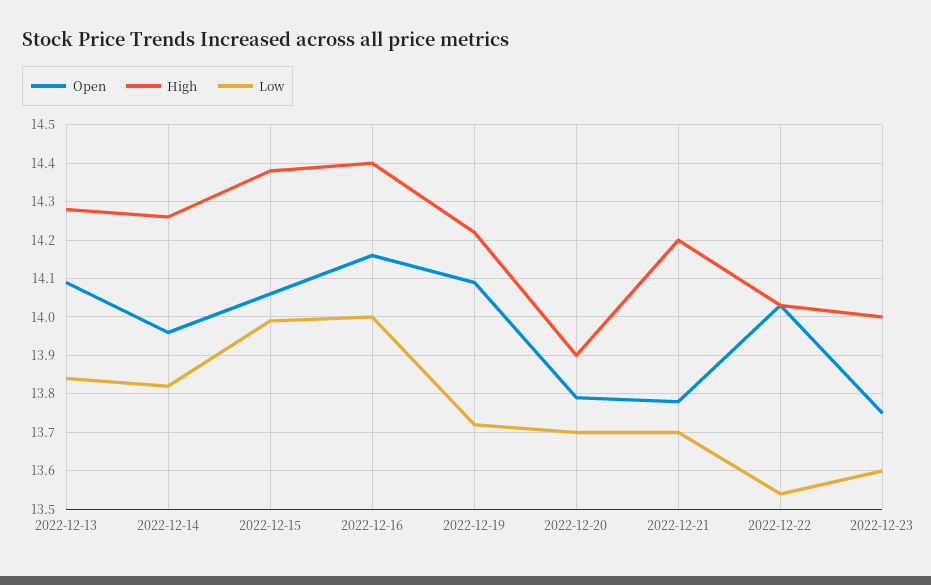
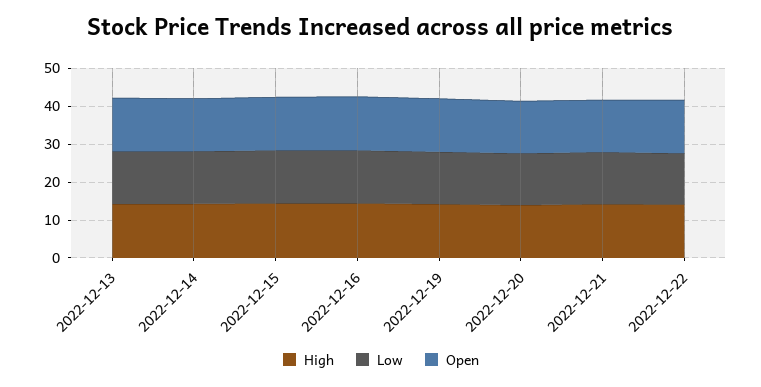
Open, 2022-12-23: 13.75 -> none
High, 2022-12-23: 14 -> none
Low, 2022-12-23: 13.6 -> none

